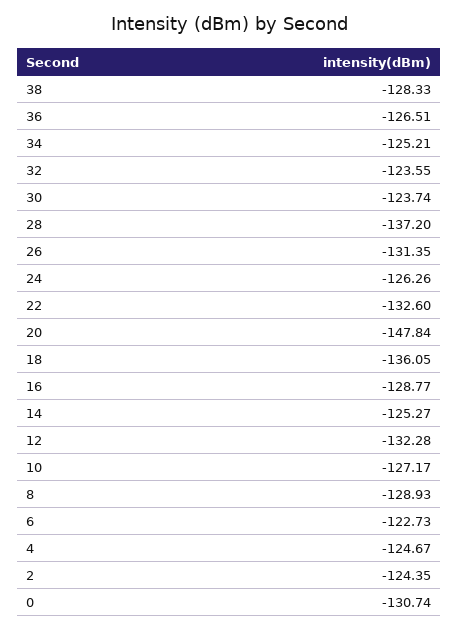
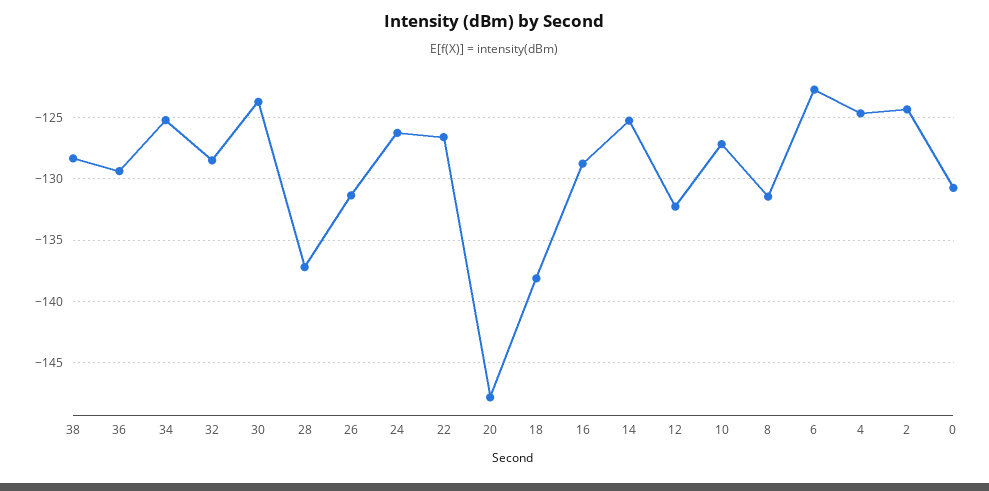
36: -126.51 -> -129.5
32: -123.55 -> -128.5
22: -132.6 -> -126.5
18: -136.05 -> -138
8: -128.93 -> -131.5

